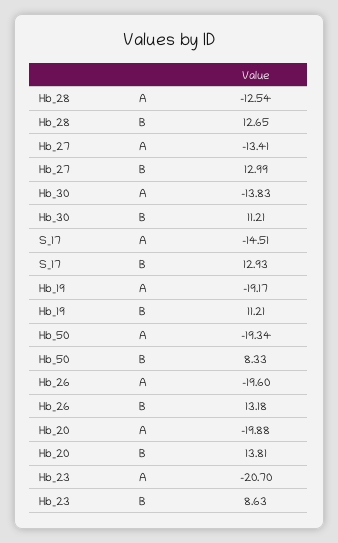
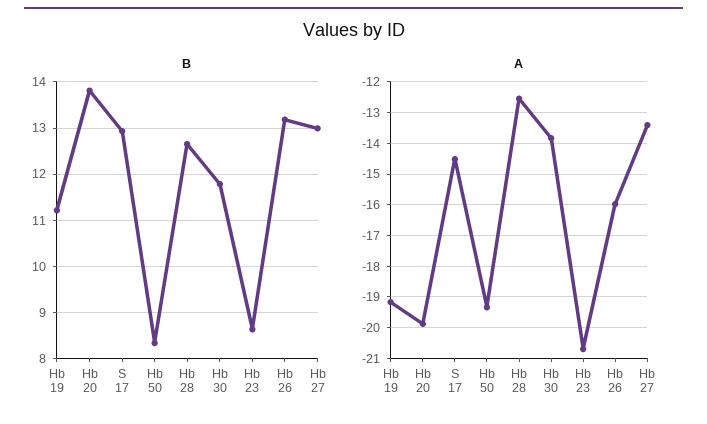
B, Hb_30: 11.21 -> 11.8
A, Hb_26: -19.6 -> -16

